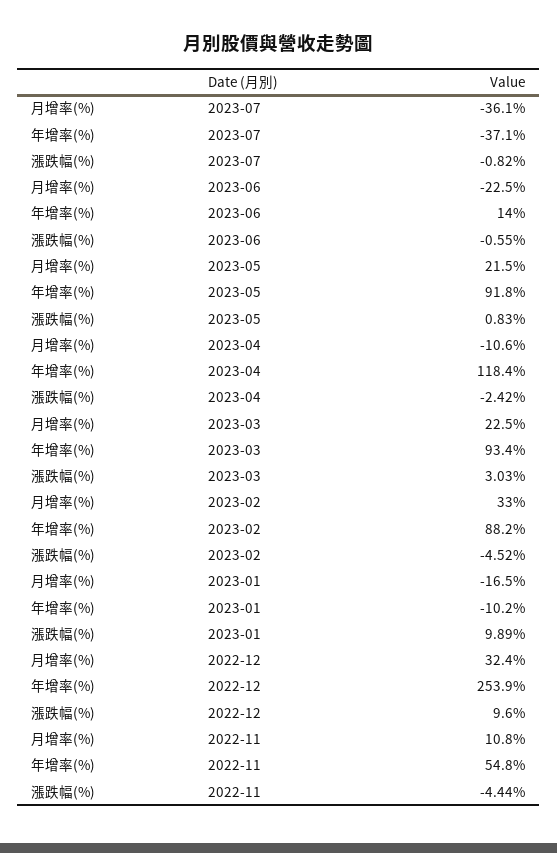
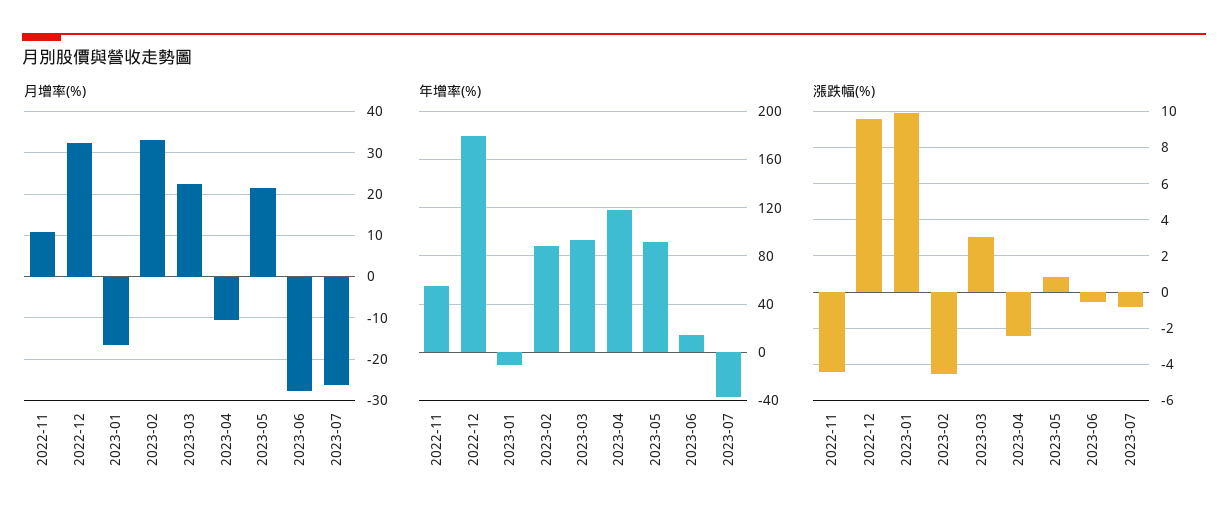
月增率(%), 2023-07: -36.1 -> -26
月增率(%), 2023-06: -22.5 -> -28
年增率(%), 2022-12: 253.9 -> 180

